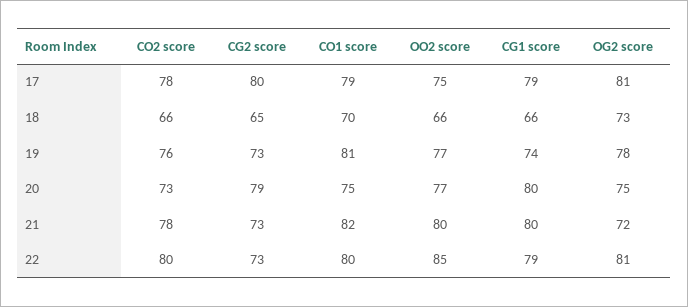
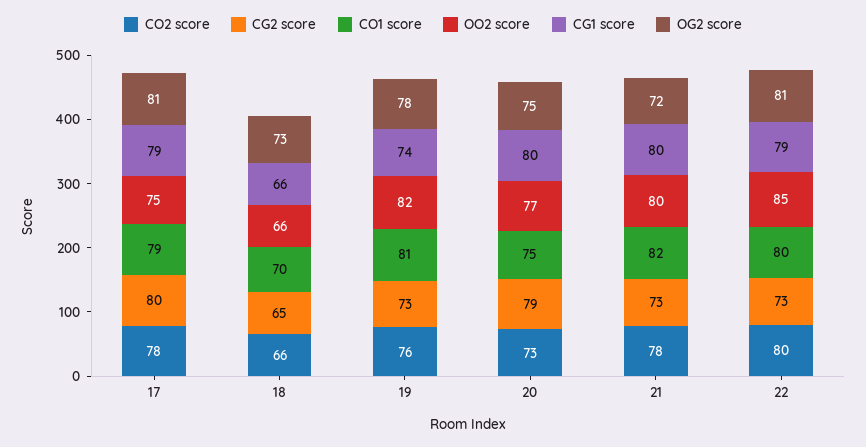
OO2 score, 19: 77 -> 82

